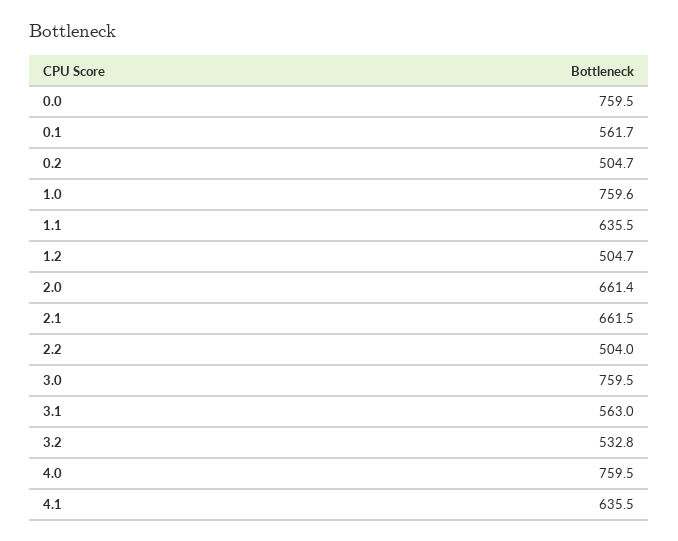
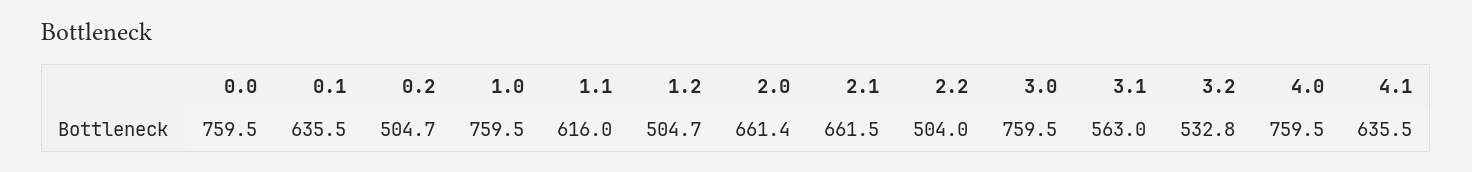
0.1: 561.7 -> 635.5
1.0: 759.6 -> 759.5
1.1: 635.5 -> 616

